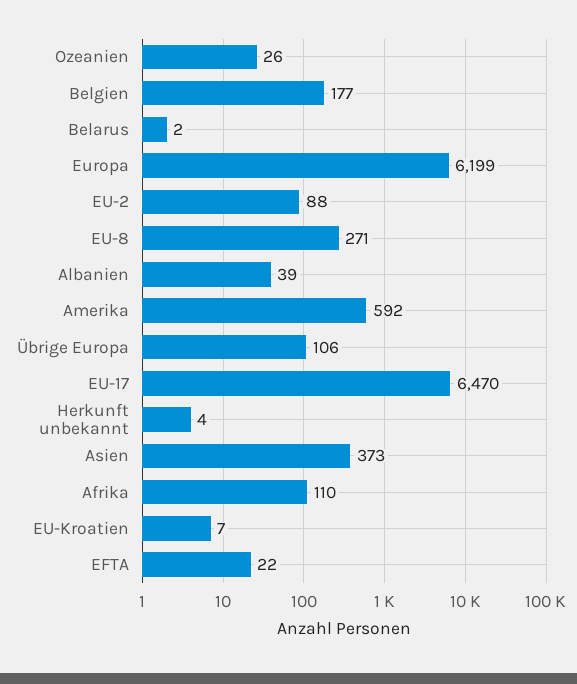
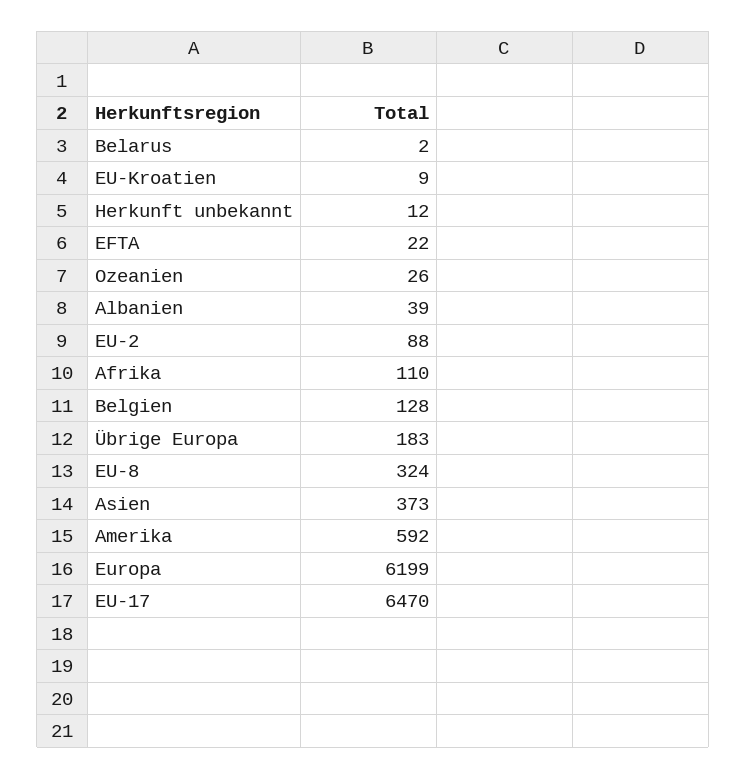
Belgien: 177 -> 128
EU-8: 271 -> 324
Übrige Europa: 106 -> 183
Herkunft unbekannt: 4 -> 12
EU-Kroatien: 7 -> 9

